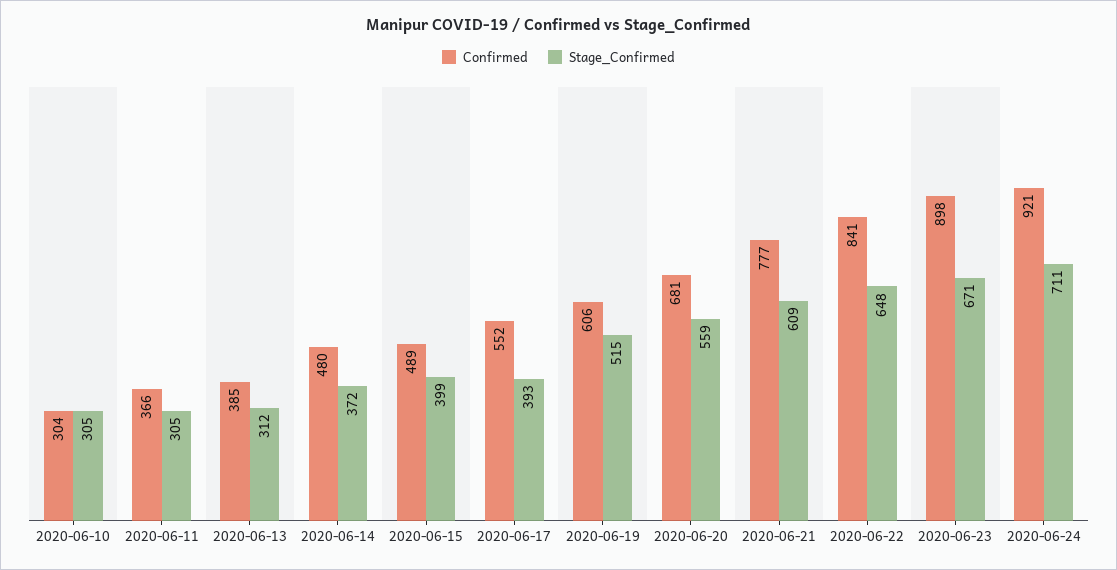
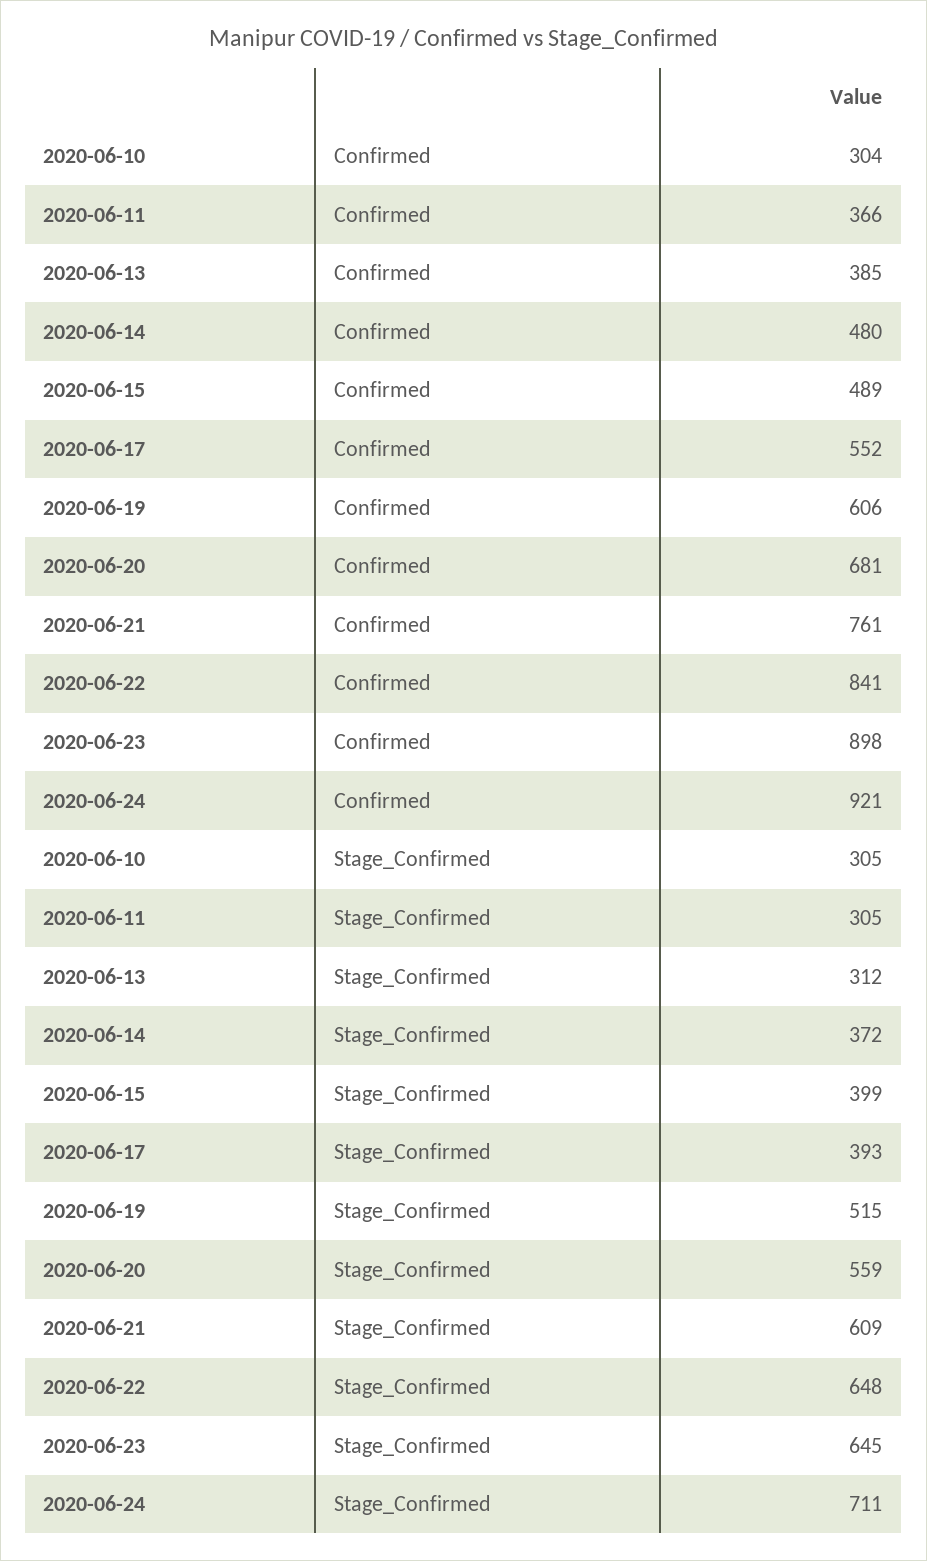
Confirmed, 2020-06-21: 777 -> 761
Stage_Confirmed, 2020-06-23: 671 -> 645

